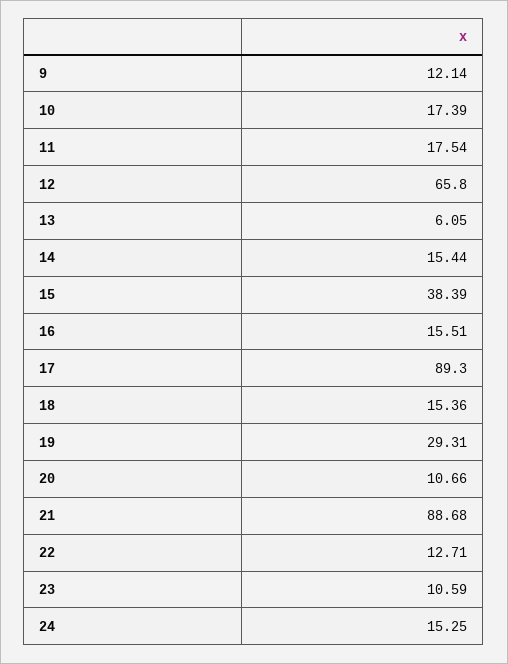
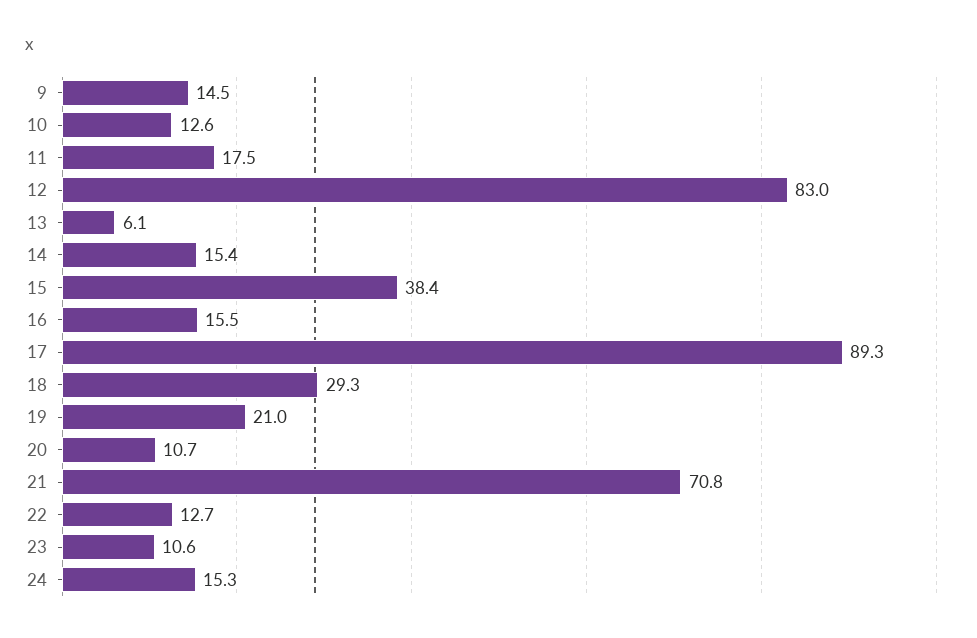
9: 12.14 -> 14.5
10: 17.39 -> 12.6
12: 65.8 -> 83
18: 15.36 -> 29.3
19: 29.31 -> 21
21: 88.68 -> 70.8

